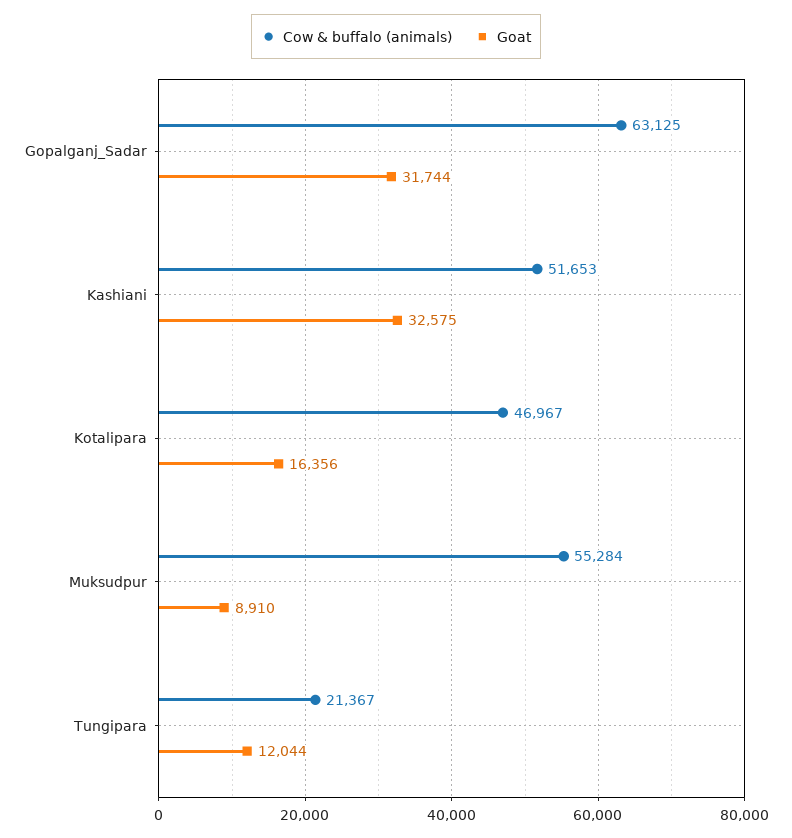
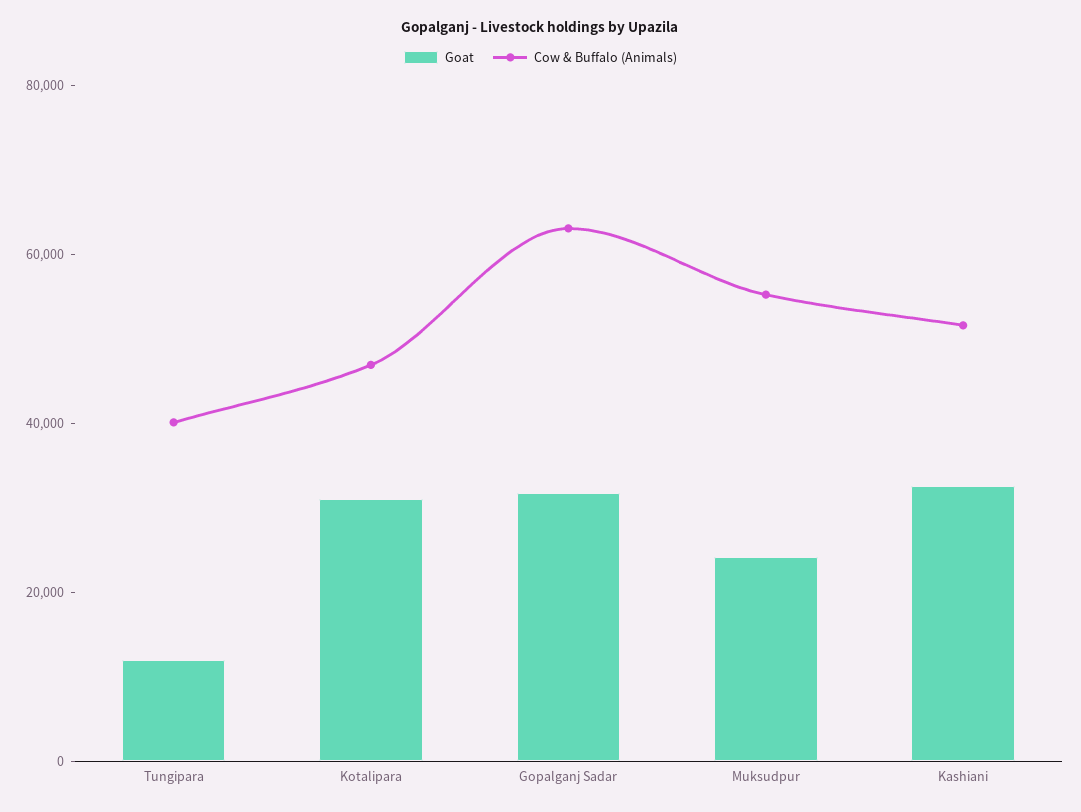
Goat, Kotalipara: 16356 -> 30000
Goat, Muksudpur: 8910 -> 25000
Cow & buffalo (animals), Tungipara: 21367 -> 40000

